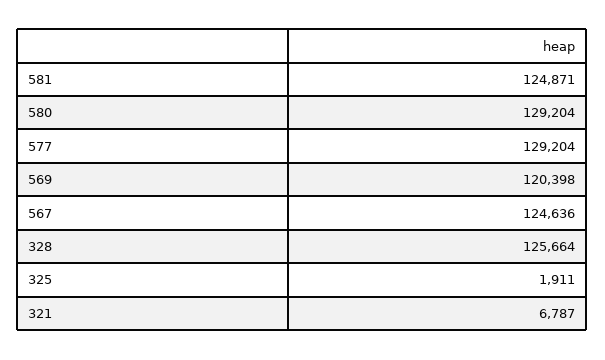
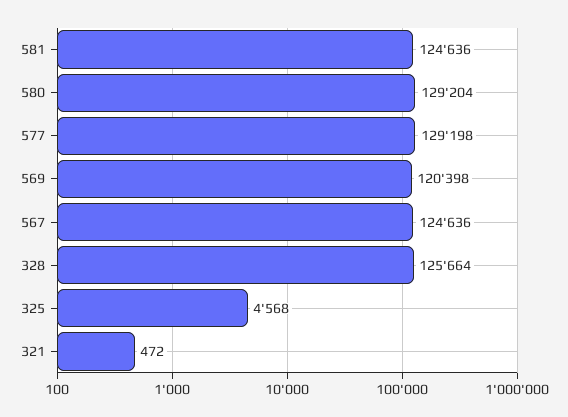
581: 124871 -> 124636
577: 129204 -> 129198
325: 1911 -> 4568
321: 6787 -> 472

